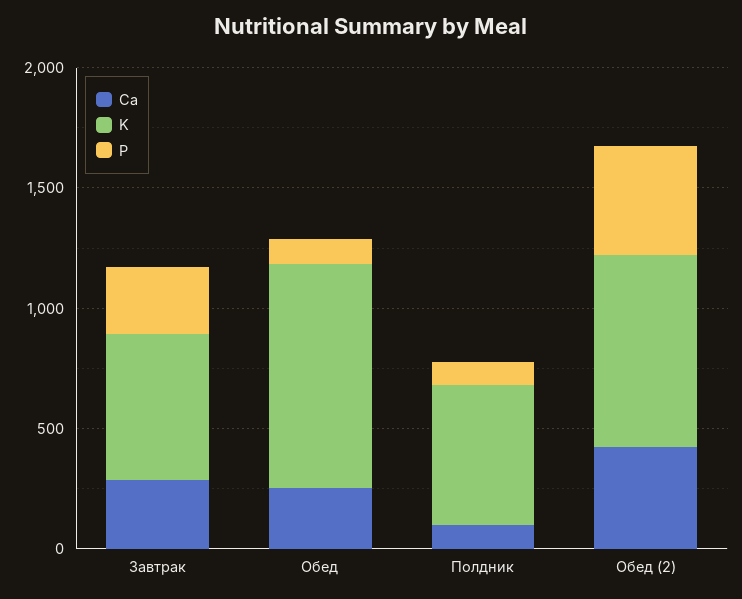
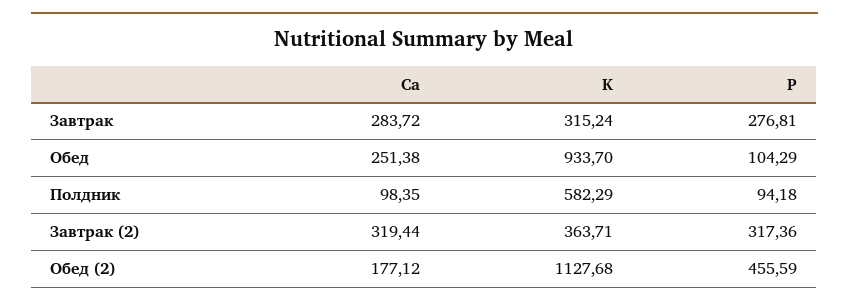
K, Завтрак: 600 -> 315.24
Ca, Обед (2): 400 -> 177.12
K, Обед (2): 800 -> 1127.68
Ca, Завтрак (2): none -> 319.44
K, Завтрак (2): none -> 363.71
P, Завтрак (2): none -> 317.36

